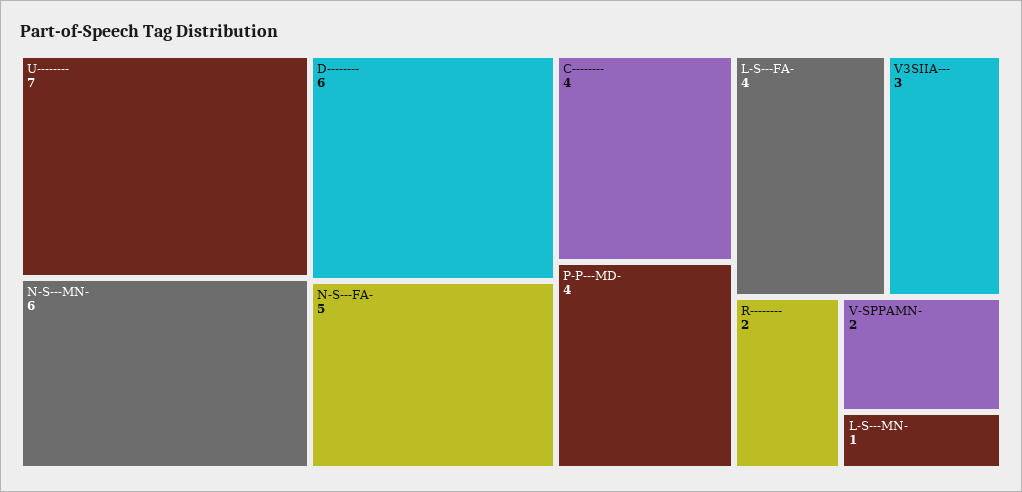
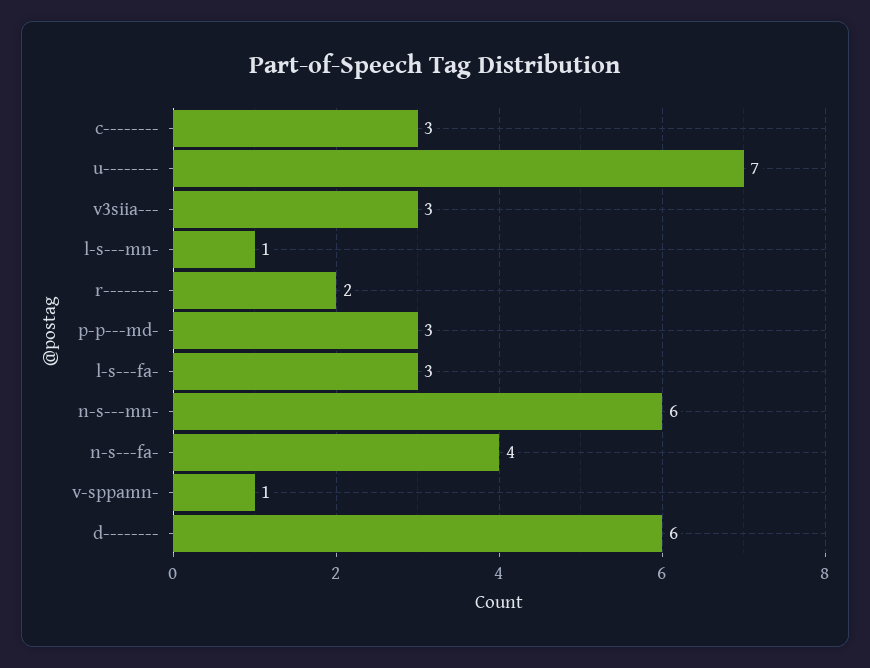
N-S---FA-: 5 -> 4
C--------: 4 -> 3
P-P---MD-: 4 -> 3
L-S---FA-: 4 -> 3
V-SPPAMN-: 2 -> 1

